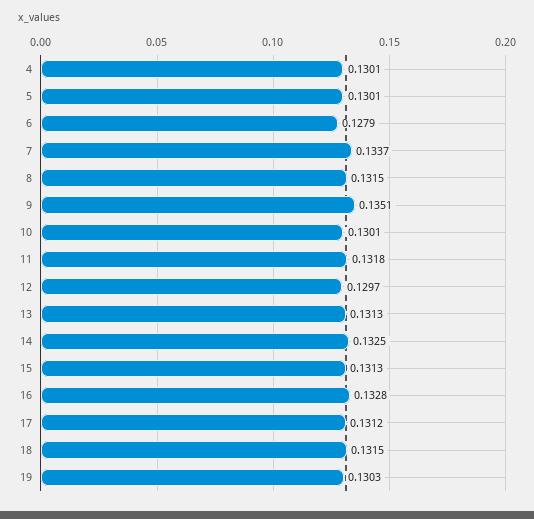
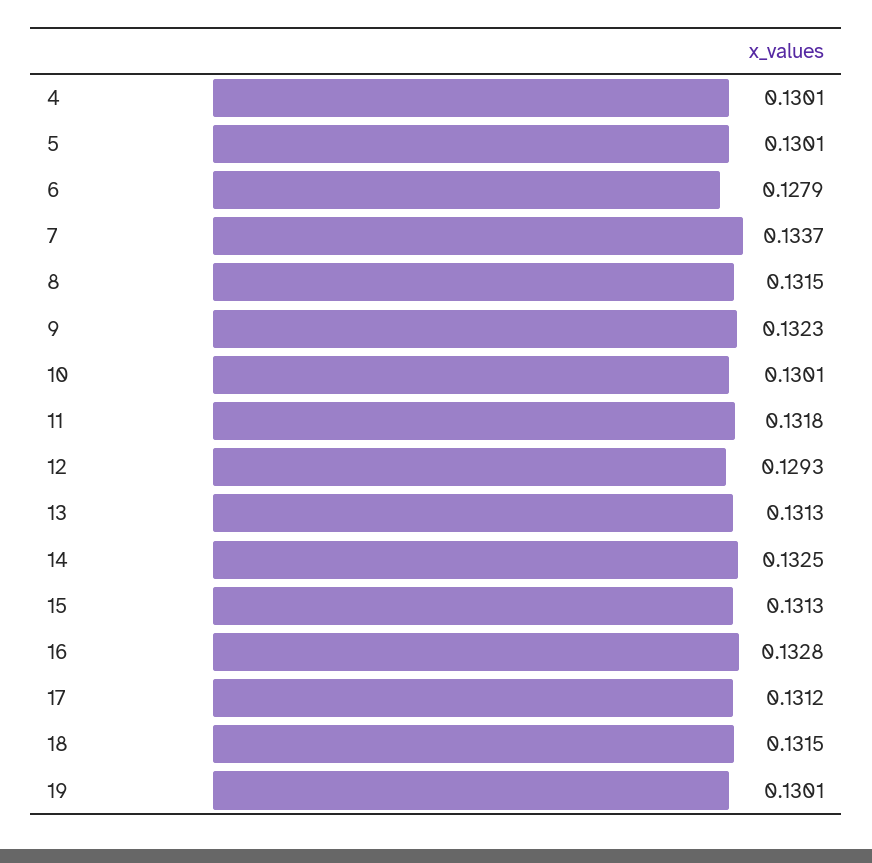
9: 0.1351 -> 0.1323
12: 0.1297 -> 0.1293
19: 0.1303 -> 0.1301

